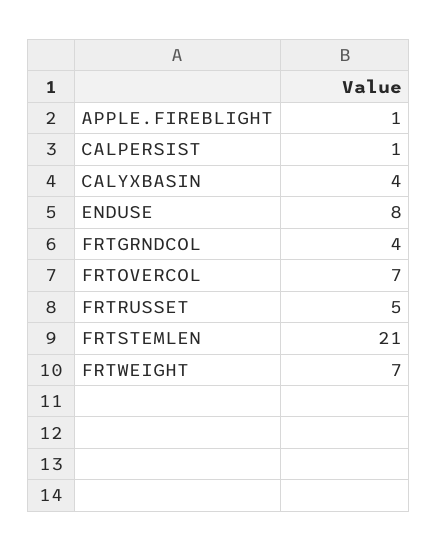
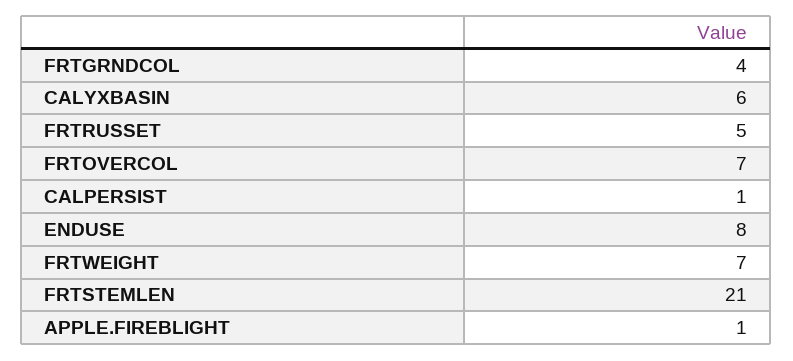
CALYXBASIN: 4 -> 6

